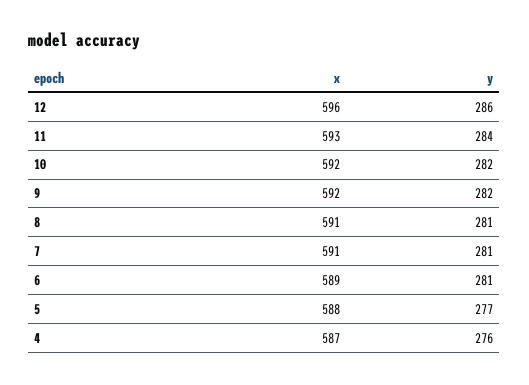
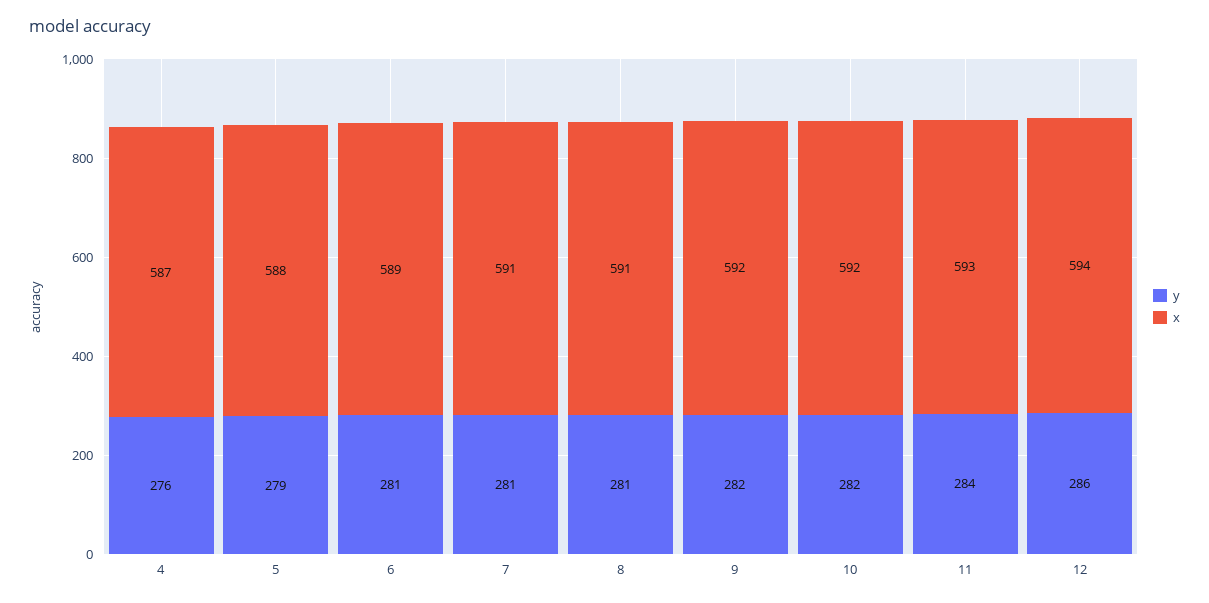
x, 12: 596 -> 594
y, 5: 277 -> 279

